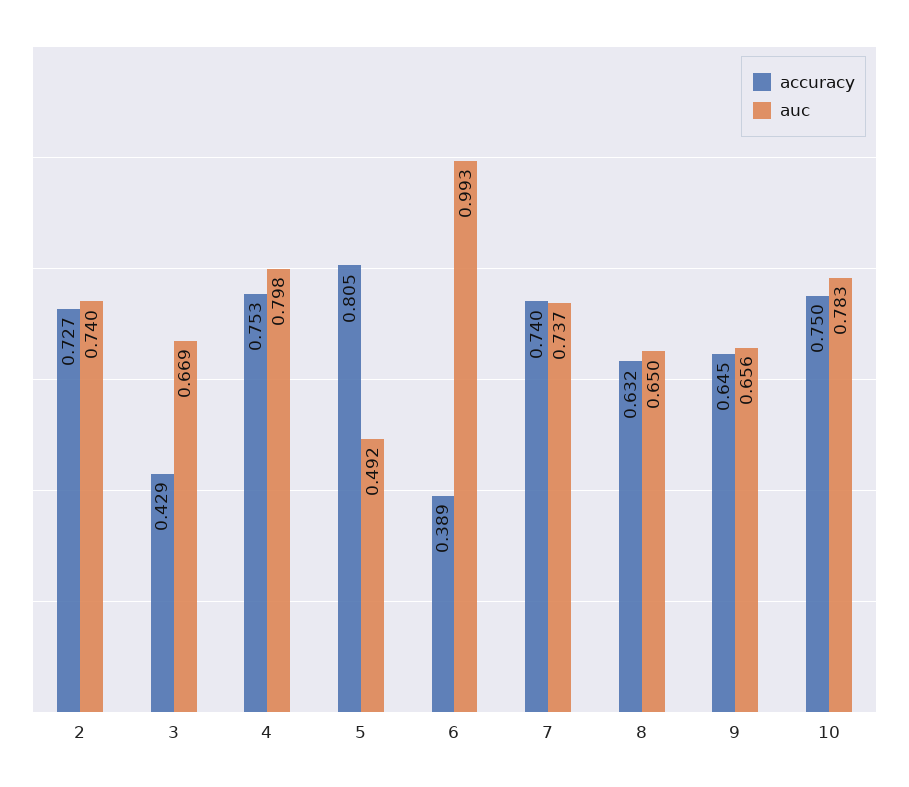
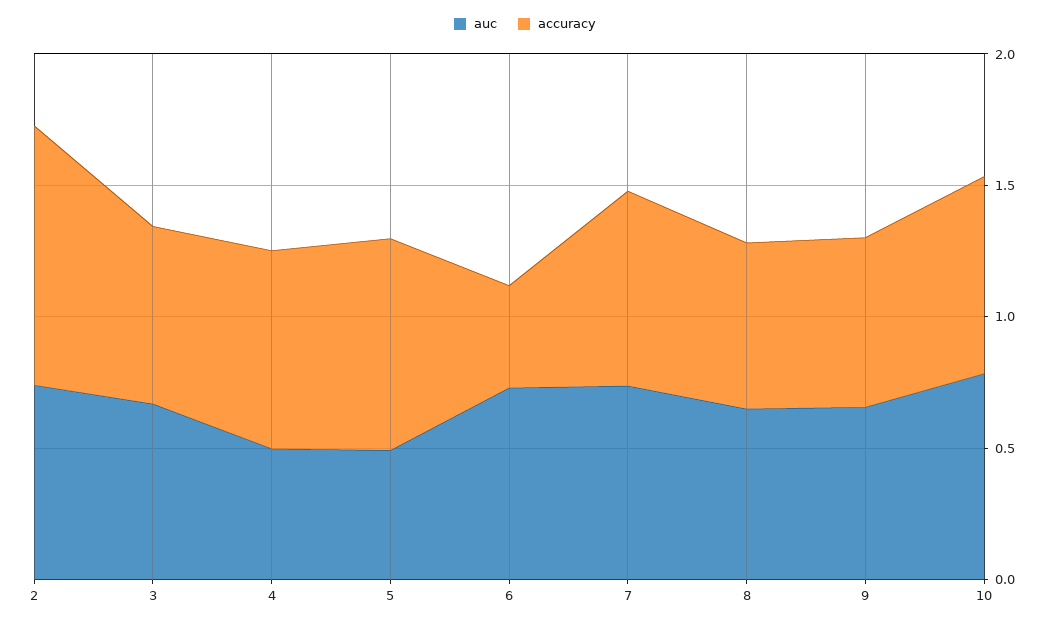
accuracy, 2: 0.727 -> 1
accuracy, 3: 0.429 -> 0.7
auc, 4: 0.798 -> 0.5
auc, 6: 0.993 -> 0.7

